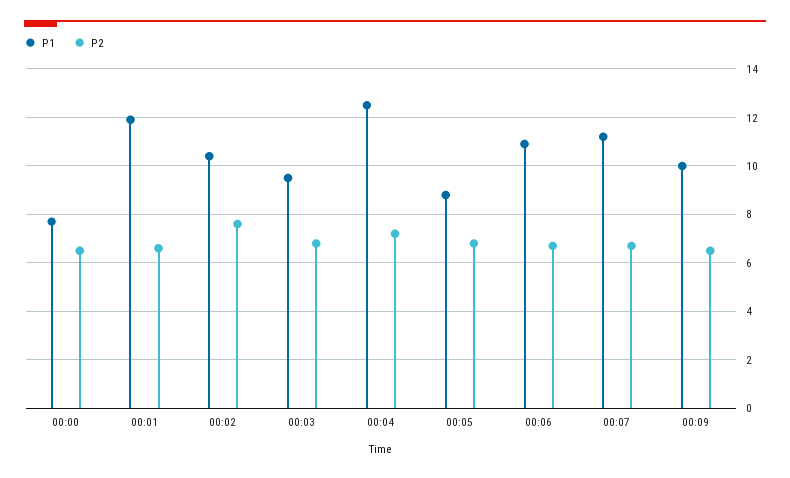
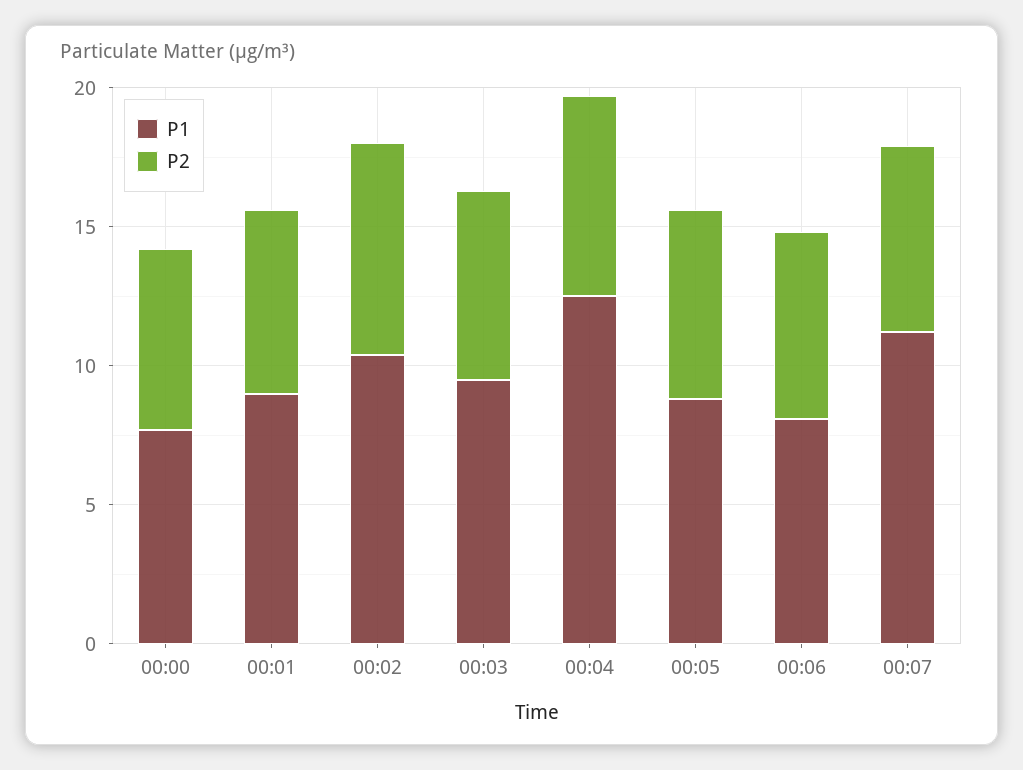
P1, 00:01: 12 -> 9
P1, 00:06: 11 -> 8
P1, 00:09: 10 -> none
P2, 00:09: 6.5 -> none

